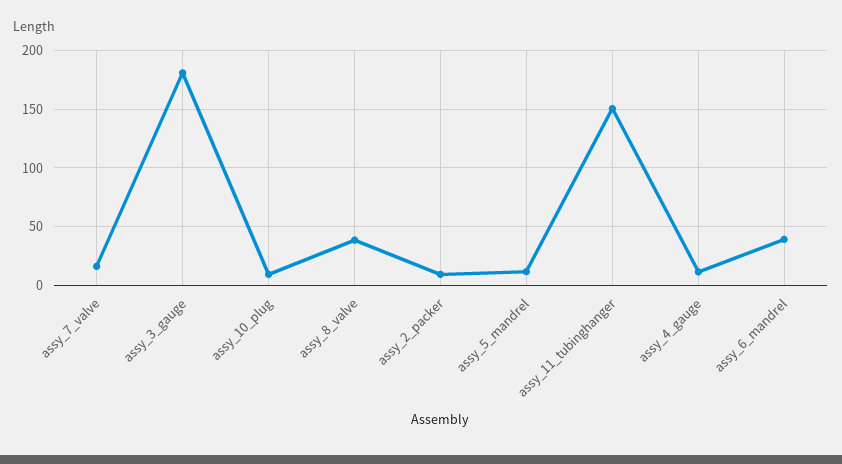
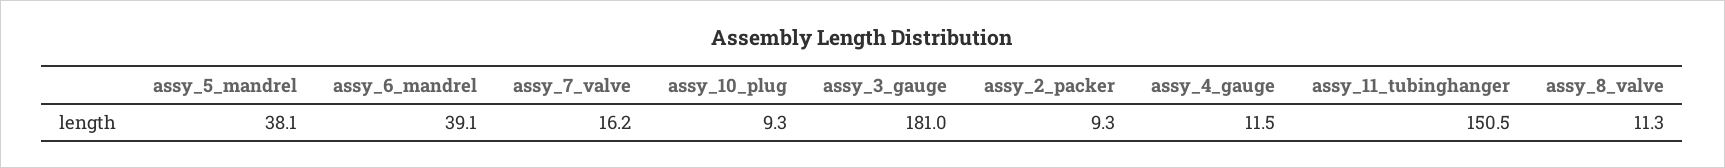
assy_8_valve: 40 -> 11.3
assy_5_mandrel: 10 -> 38.1

